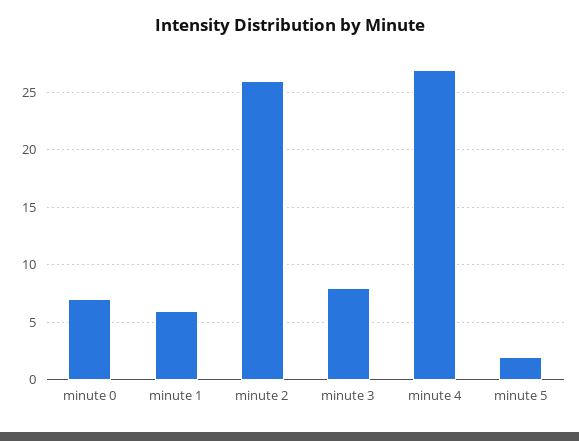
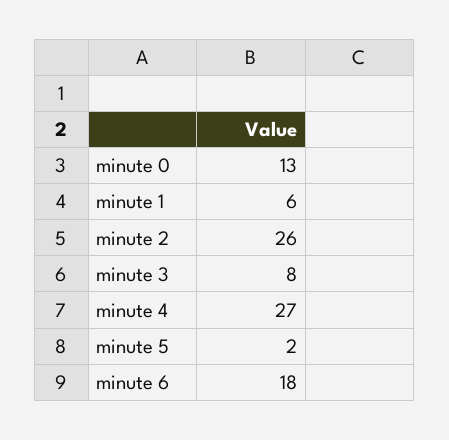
minute 0: 7 -> 13
minute 6: none -> 18

